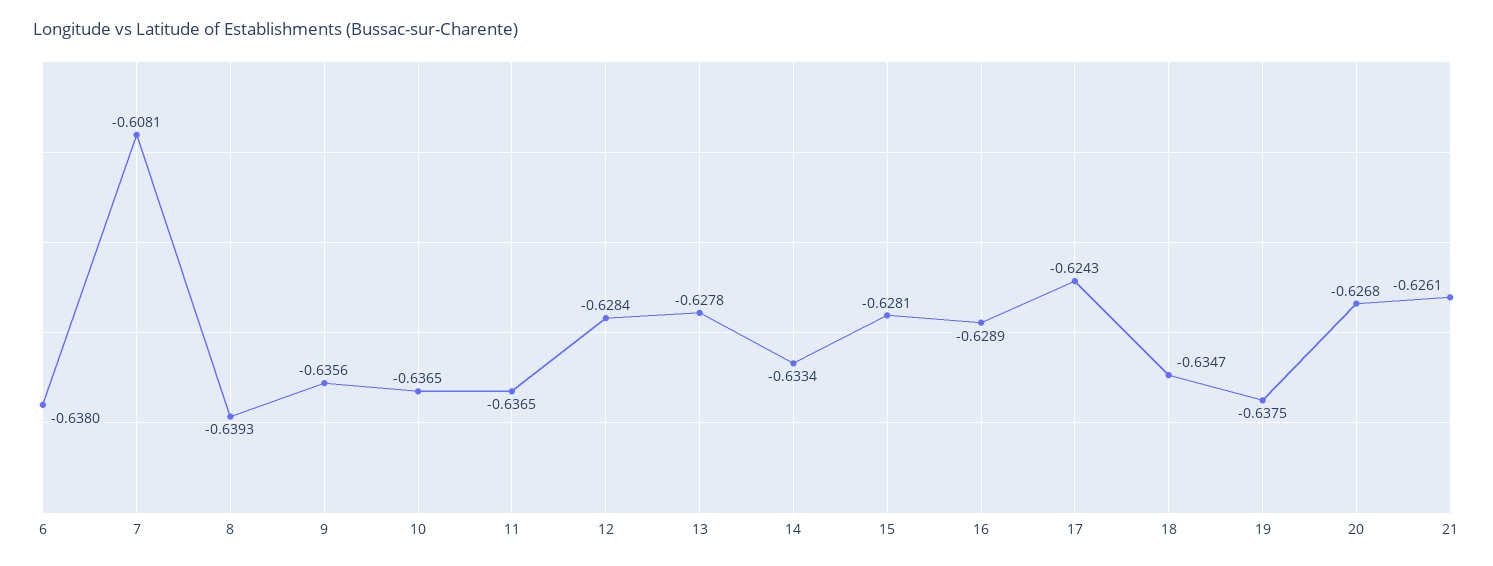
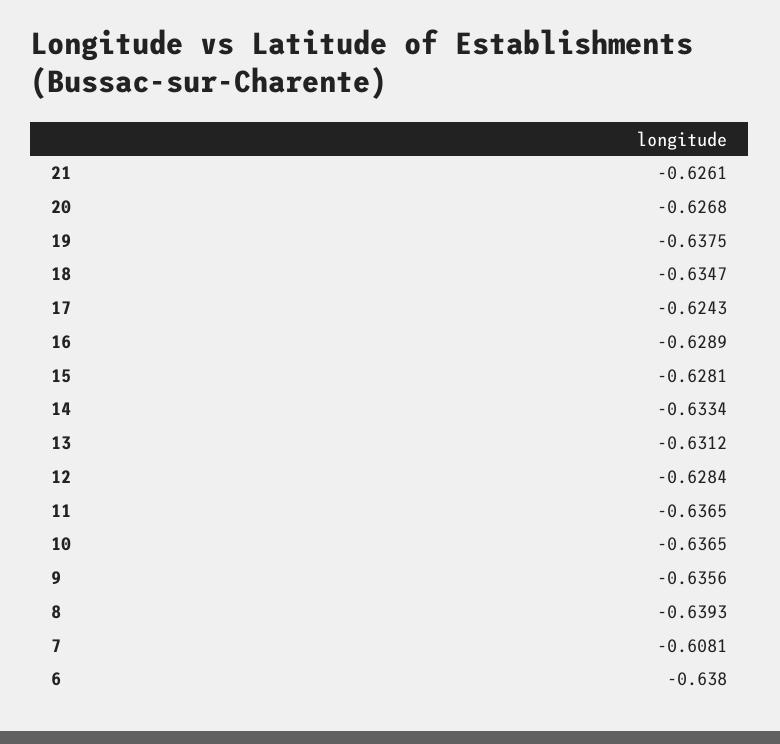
13: -0.6278 -> -0.6312

